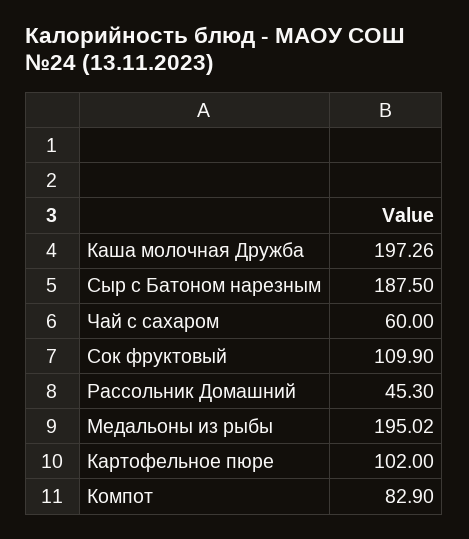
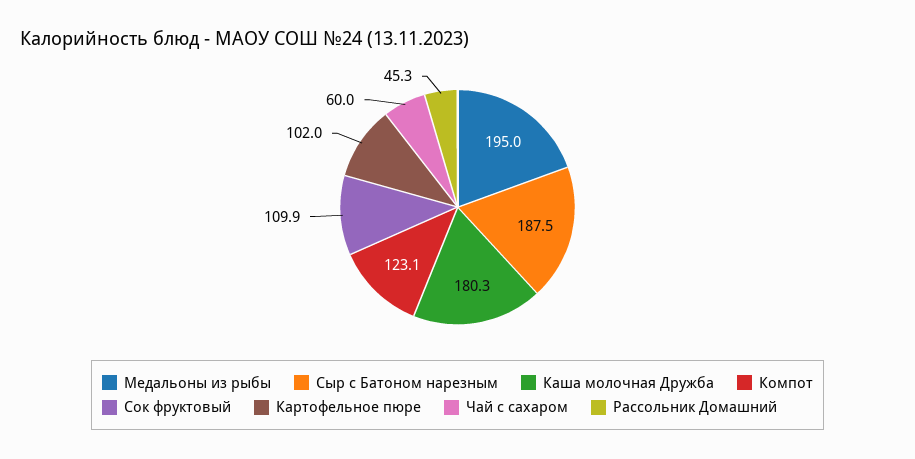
Каша молочная Дружба: 197.26 -> 180.3
Компот: 82.9 -> 123.1

